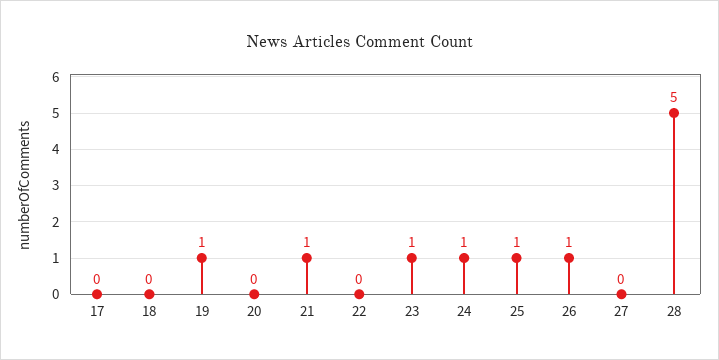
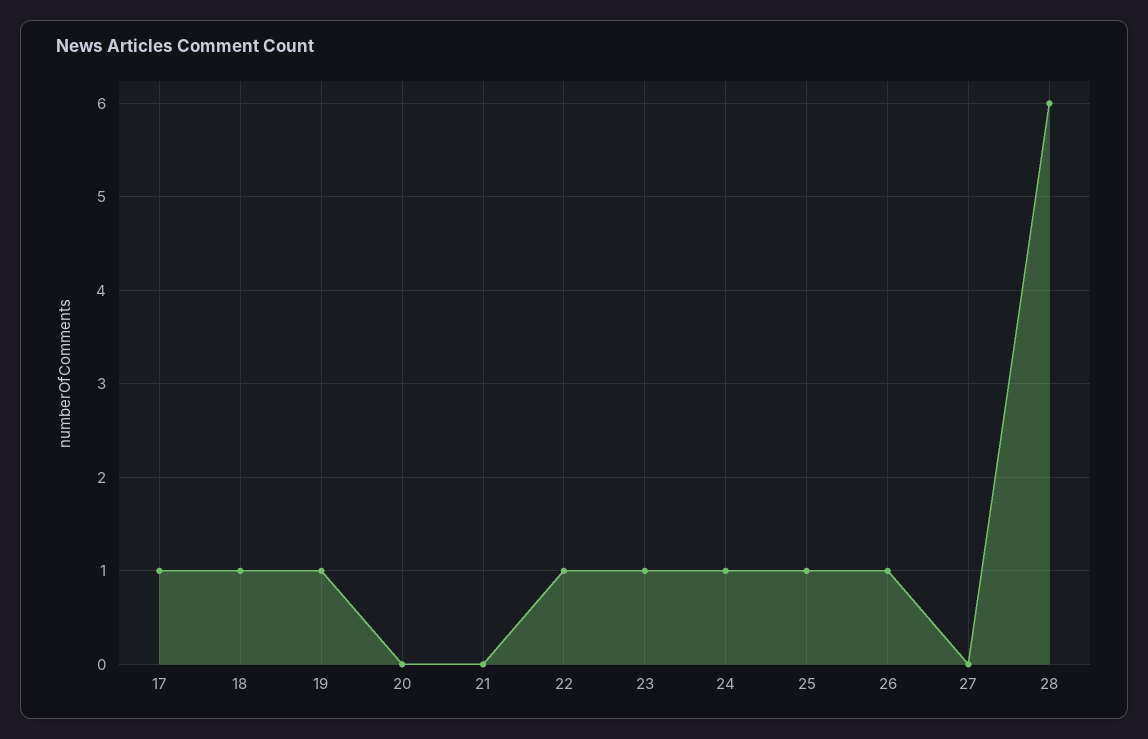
17: 0 -> 1
18: 0 -> 1
21: 1 -> 0
22: 0 -> 1
28: 5 -> 6

